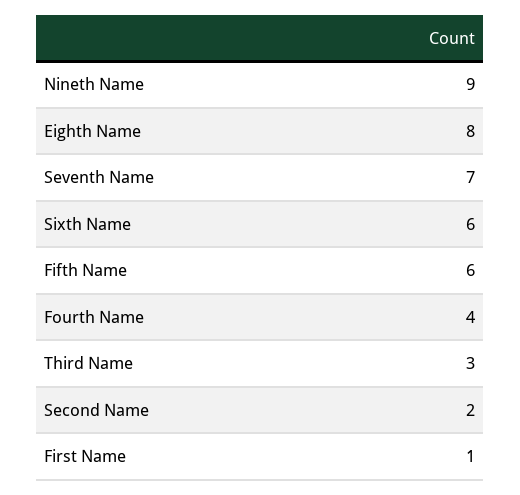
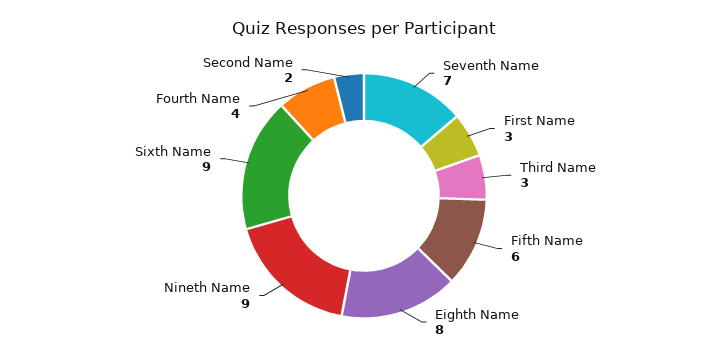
Sixth Name: 6 -> 9
First Name: 1 -> 3

